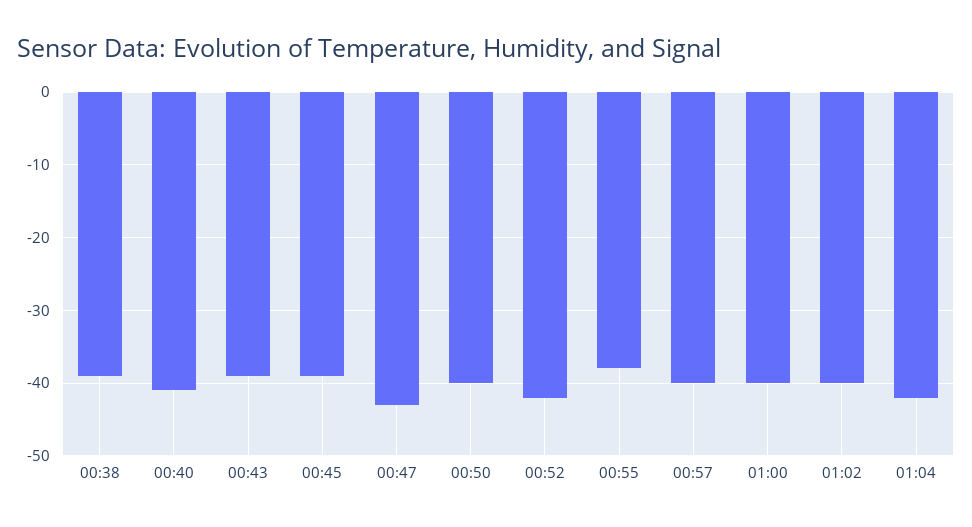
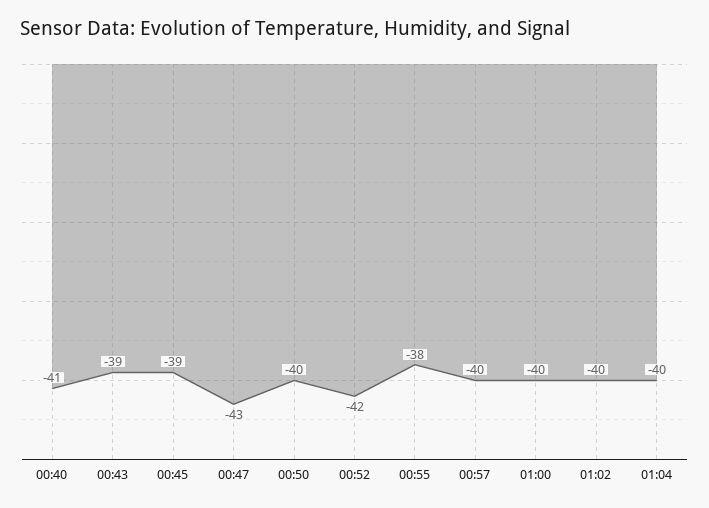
00:38: -39 -> none
01:04: -42 -> -40

